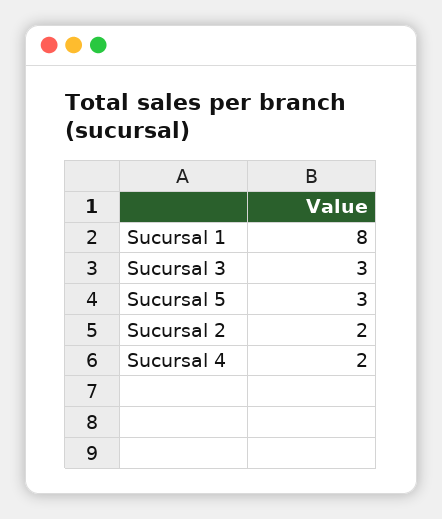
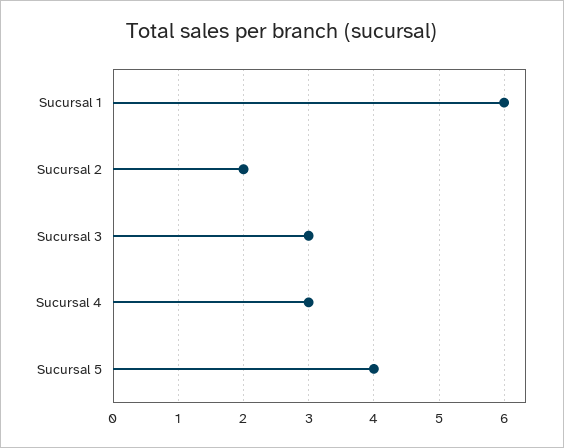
Sucursal 1: 8 -> 6
Sucursal 5: 3 -> 4
Sucursal 4: 2 -> 3

